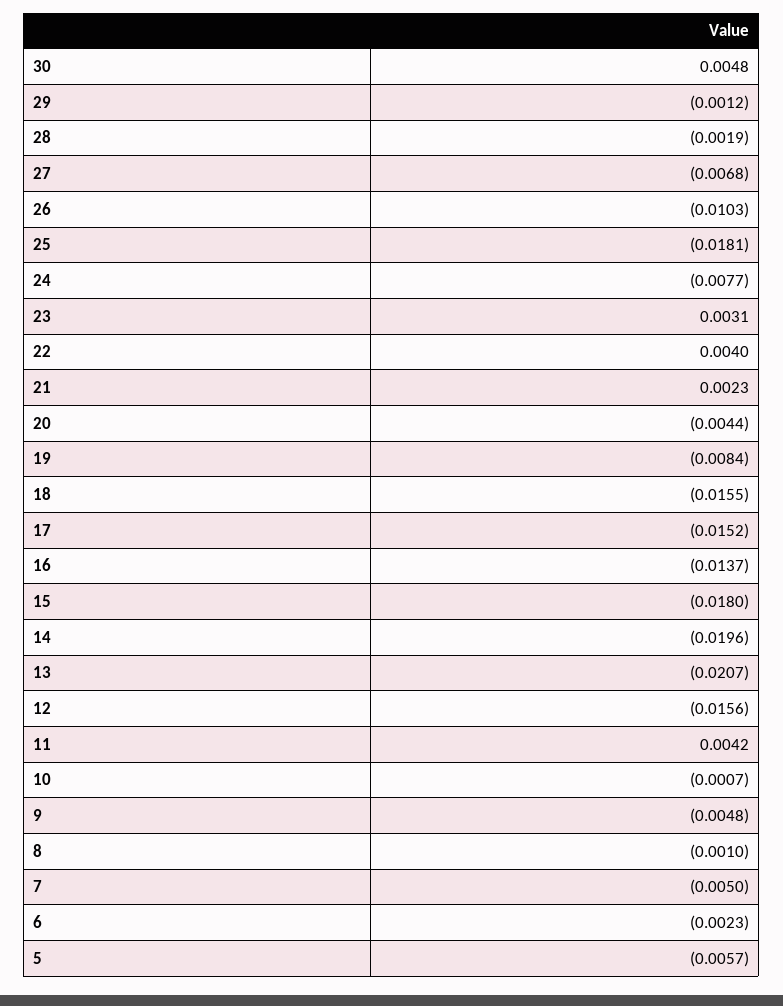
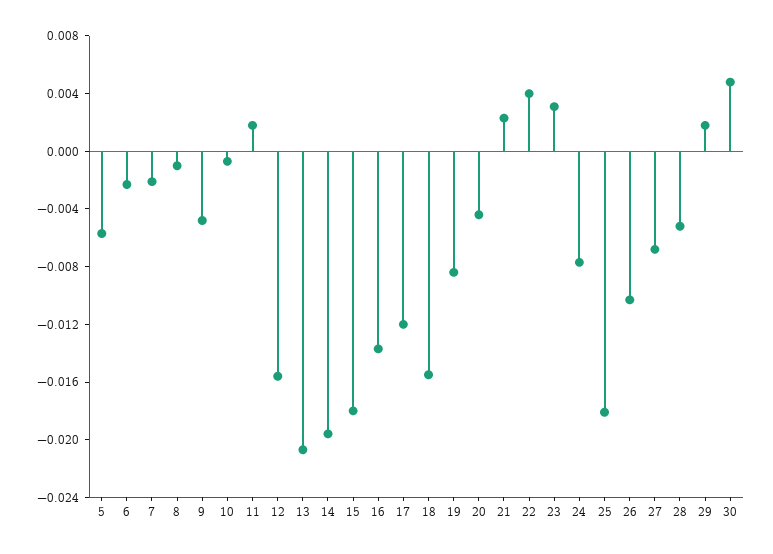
29: -0.0012 -> 0.002
28: -0.0019 -> -0.005
17: -0.0152 -> -0.012
11: 0.0042 -> 0.002
7: -0.005 -> -0.002

